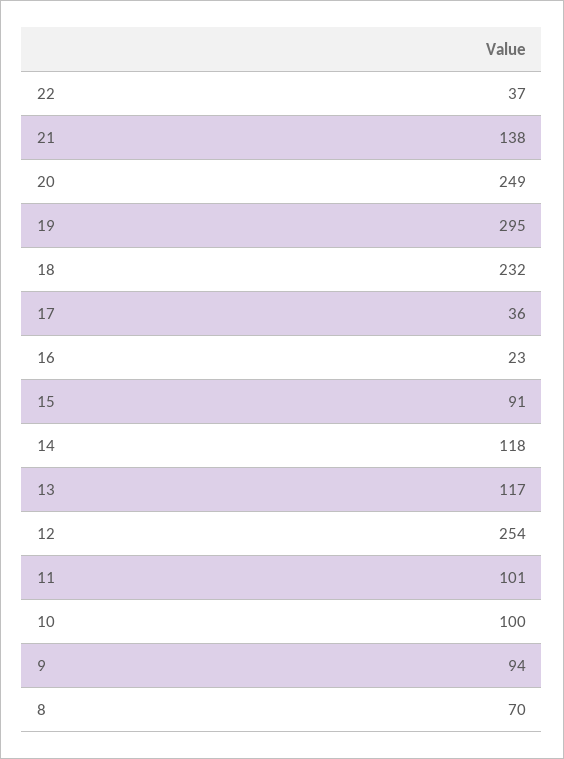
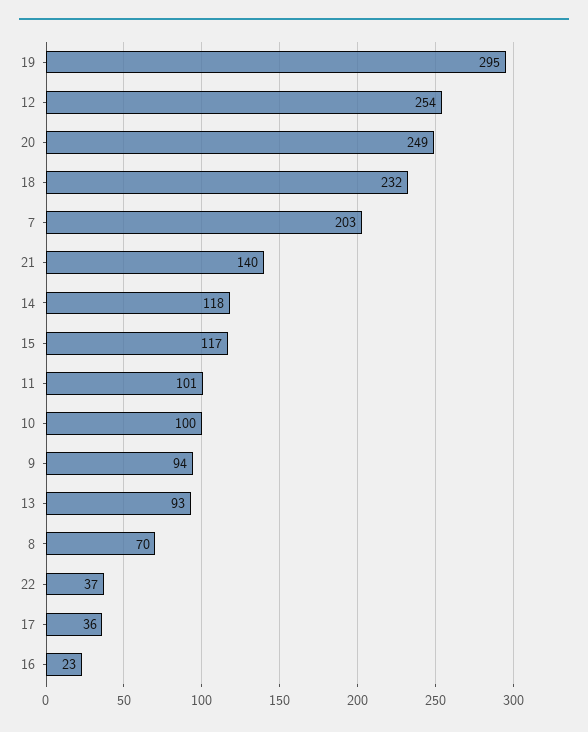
21: 138 -> 140
15: 91 -> 117
13: 117 -> 93
7: none -> 203

